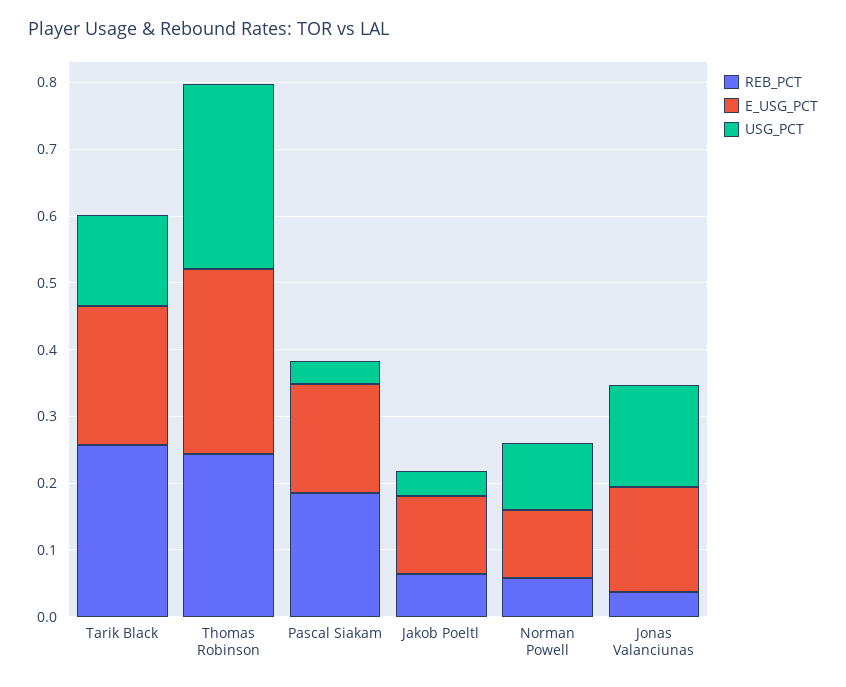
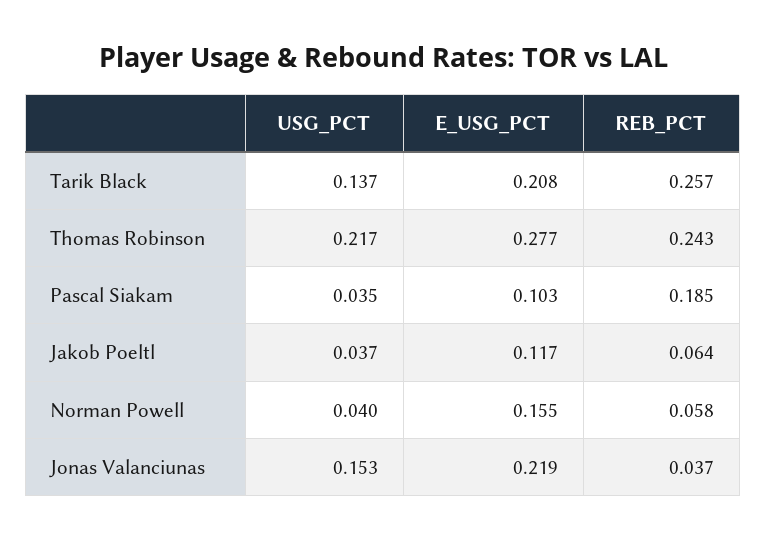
USG_PCT, Thomas Robinson: 0.28 -> 0.217
E_USG_PCT, Pascal Siakam: 0.16 -> 0.103
E_USG_PCT, Norman Powell: 0.1 -> 0.155
USG_PCT, Norman Powell: 0.1 -> 0.04
E_USG_PCT, Jonas Valanciunas: 0.16 -> 0.219

